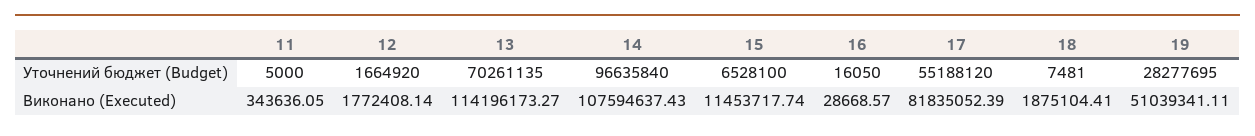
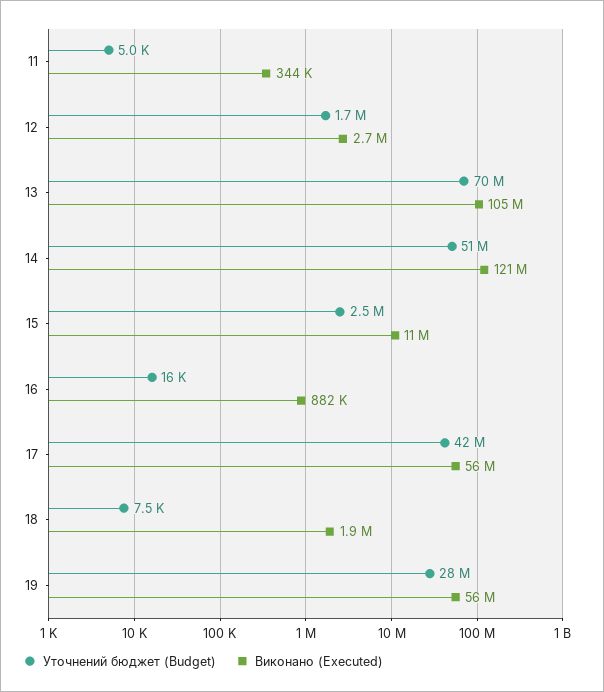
Уточнений бюджет (Budget), 14: 96635840 -> 51000000
Уточнений бюджет (Budget), 15: 6528100 -> 2500000
Уточнений бюджет (Budget), 17: 55188120 -> 42000000
Виконано (Executed), 12: 1772408.14 -> 2700000
Виконано (Executed), 13: 114196173.27 -> 105000000
Виконано (Executed), 14: 107594637.43 -> 121000000
Виконано (Executed), 16: 28668.57 -> 882000
Виконано (Executed), 17: 81835052.39 -> 56000000
Виконано (Executed), 19: 51039341.11 -> 56000000

